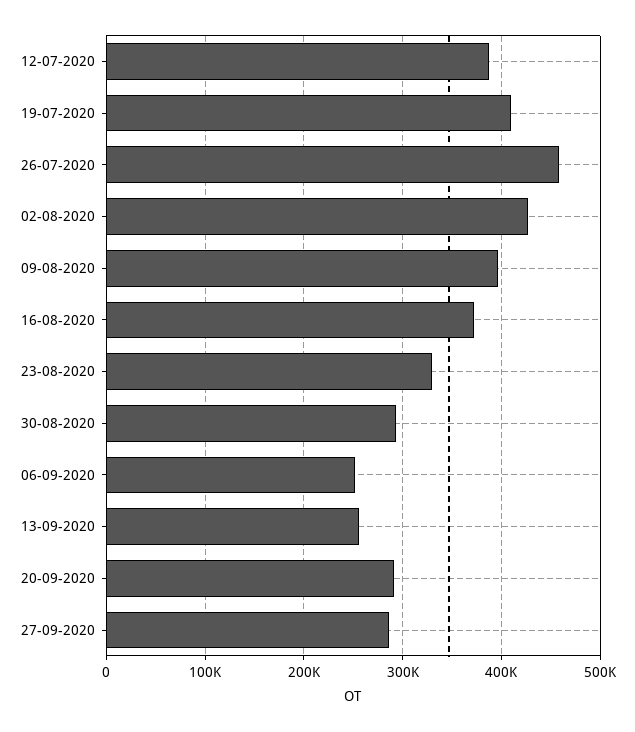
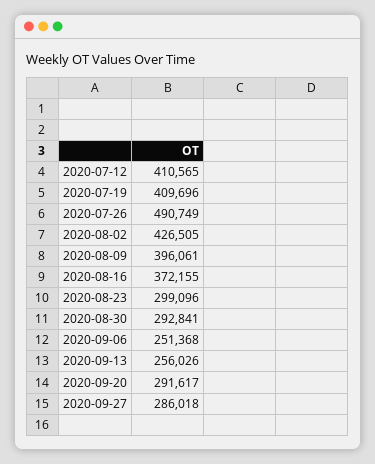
12-07-2020: 390000 -> 410565
26-07-2020: 460000 -> 490749
23-08-2020: 330000 -> 299096

